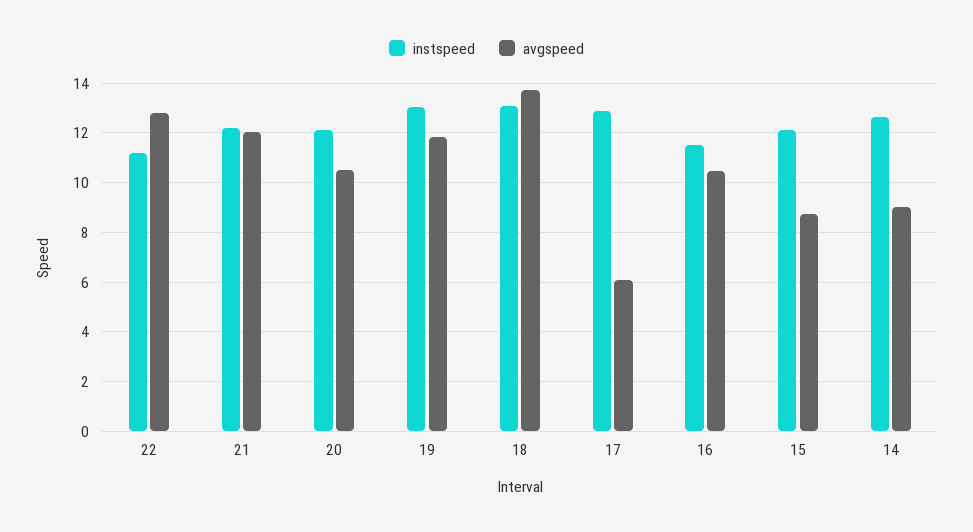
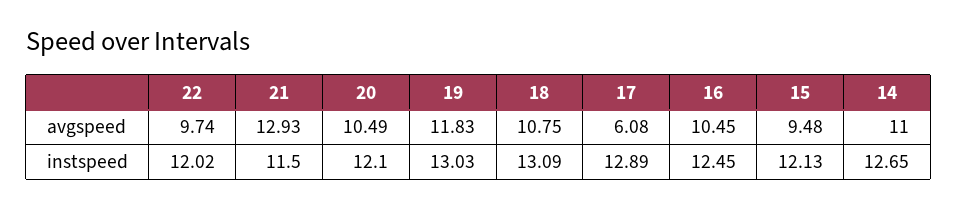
instspeed, 22: 11.25 -> 12.02
avgspeed, 22: 12.75 -> 9.74
instspeed, 21: 12.25 -> 11.5
avgspeed, 21: 12 -> 12.93
avgspeed, 18: 13.75 -> 10.75
instspeed, 16: 11.5 -> 12.45
avgspeed, 15: 8.75 -> 9.48
avgspeed, 14: 9 -> 11

